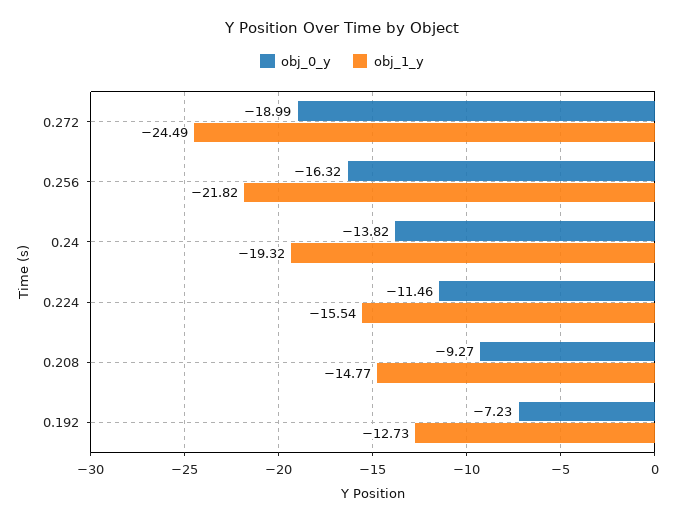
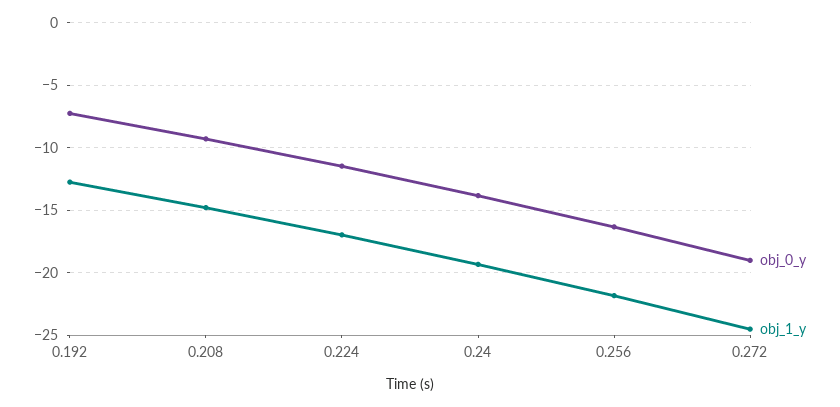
obj_1_y, 0.224: -15.54 -> -17

